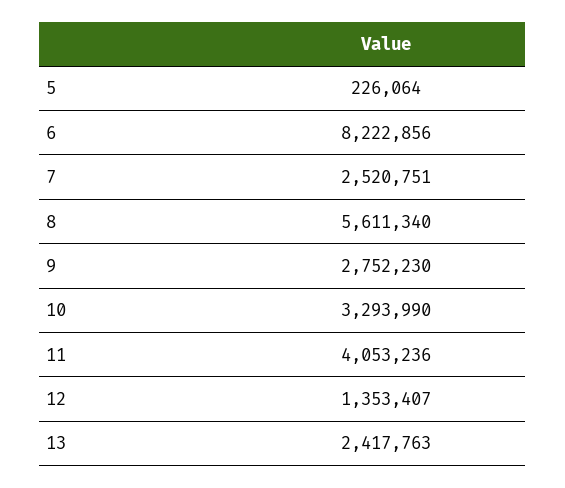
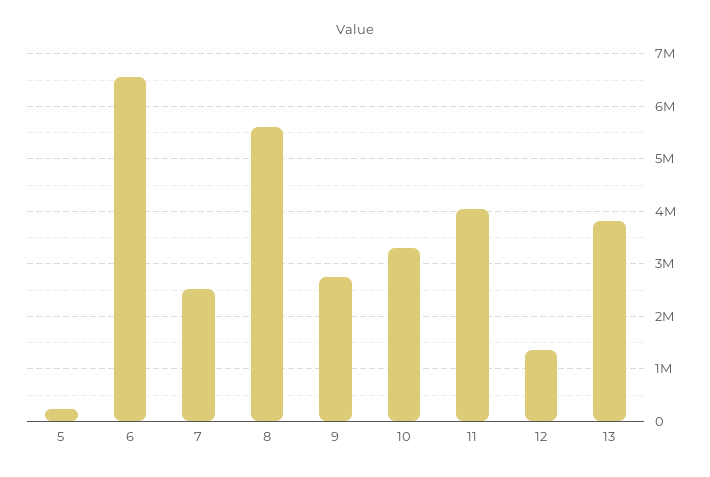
6: 8222856 -> 6600000
13: 2417763 -> 3800000

